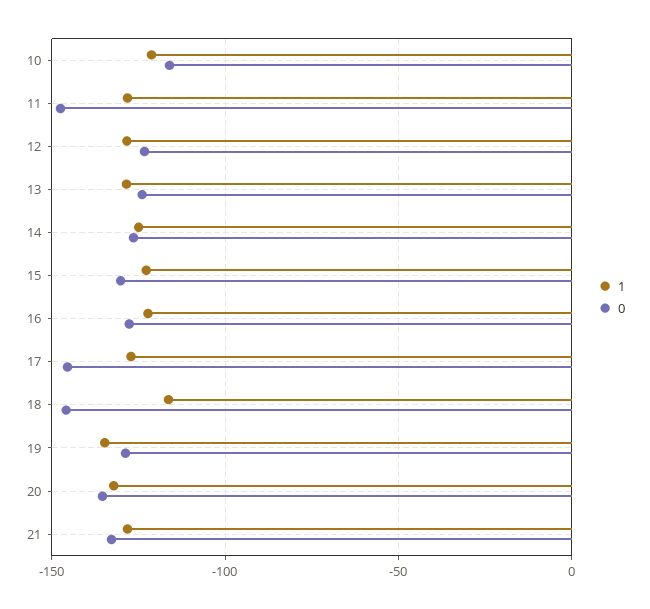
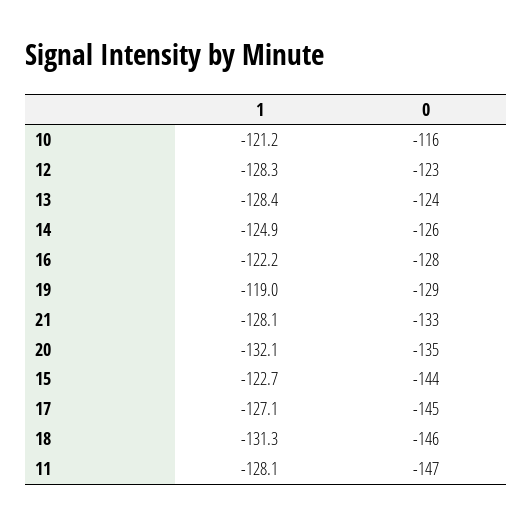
0, 15: -130 -> -144
1, 18: -115 -> -131.3
1, 19: -135 -> -119

